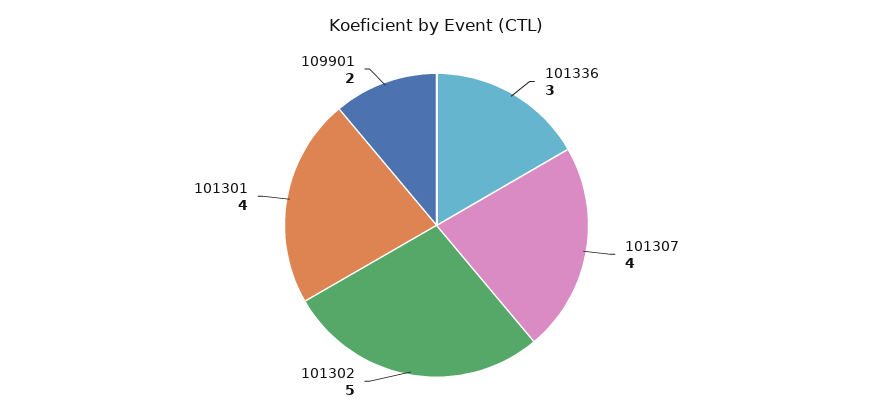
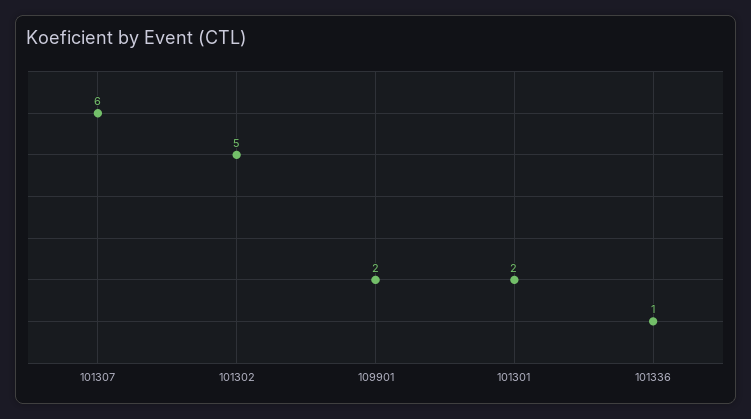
101336: 3 -> 1
101307: 4 -> 6
101301: 4 -> 2

